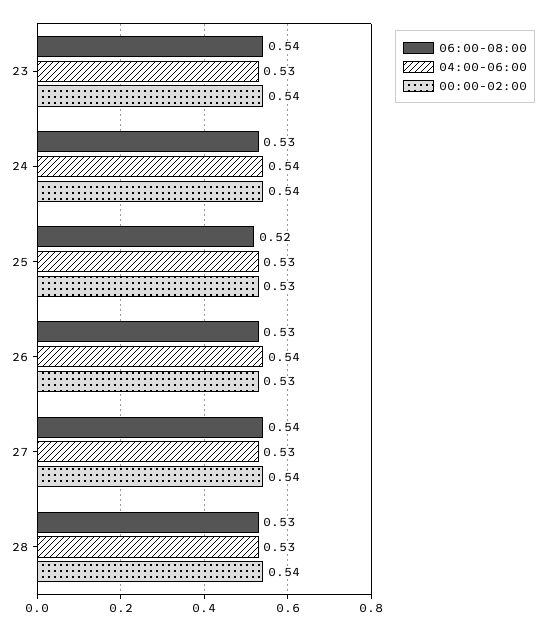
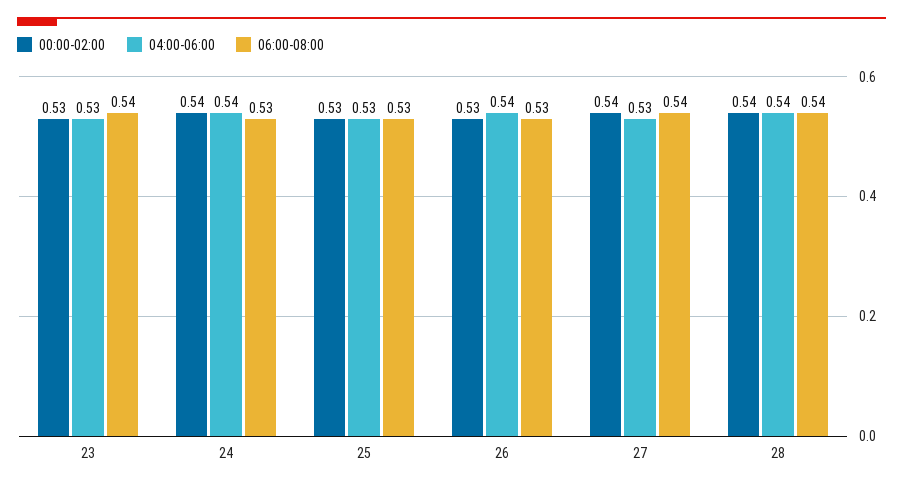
00:00-02:00, 23: 0.54 -> 0.53
06:00-08:00, 25: 0.52 -> 0.53
06:00-08:00, 28: 0.53 -> 0.54
04:00-06:00, 28: 0.53 -> 0.54

